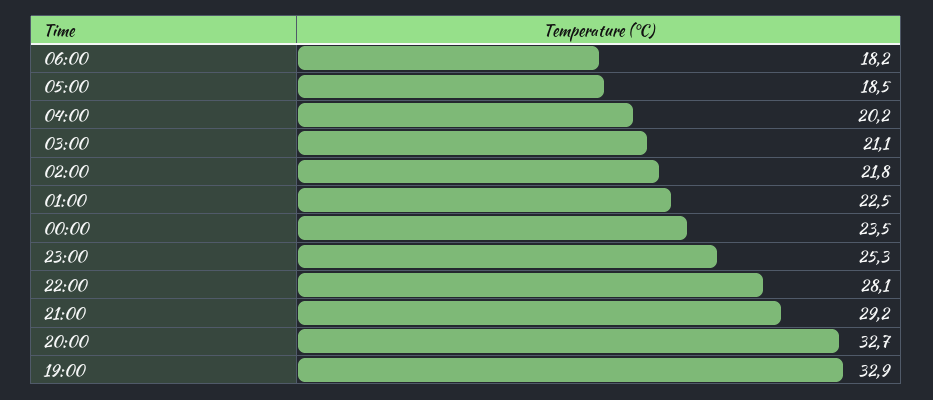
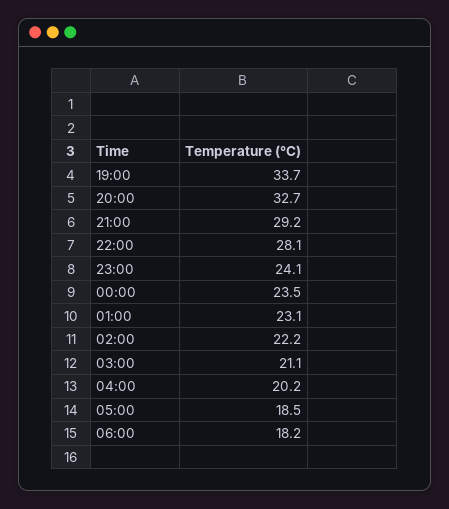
02:00: 21.8 -> 22.2
01:00: 22.5 -> 23.1
23:00: 25.3 -> 24.1
19:00: 32.9 -> 33.7

